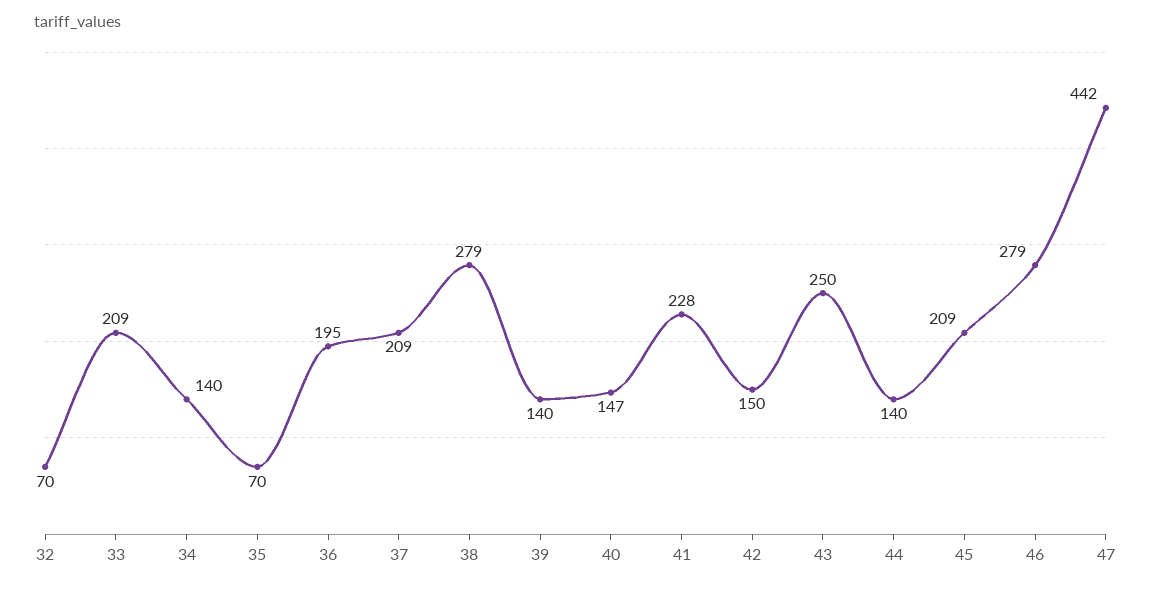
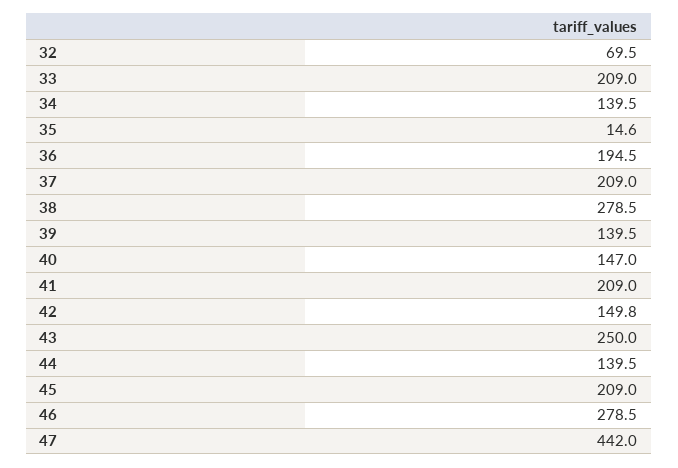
35: 70 -> 14.6
41: 228 -> 209

